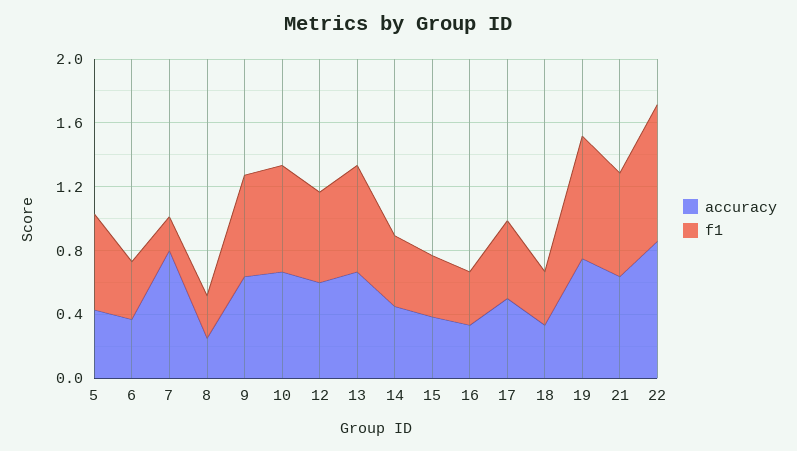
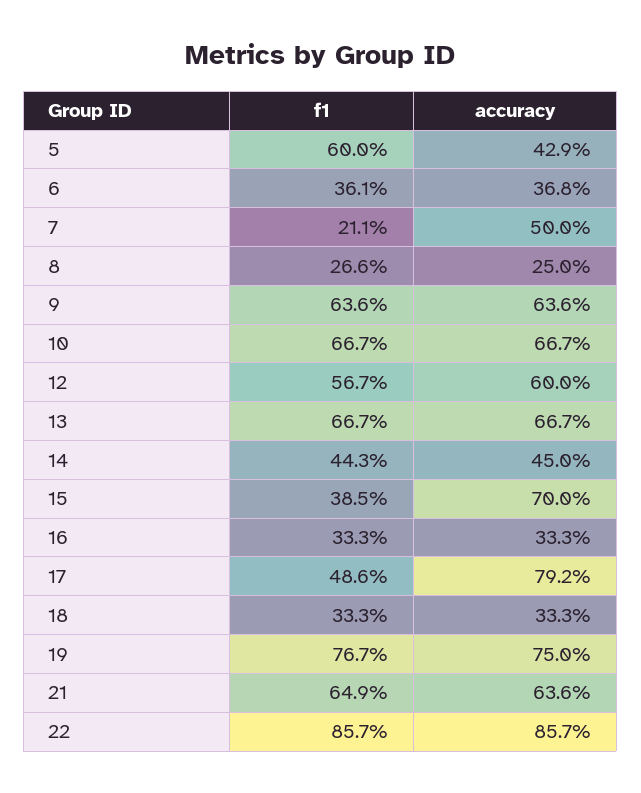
accuracy, 7: 0.8 -> 0.5
accuracy, 15: 0.4 -> 0.7
accuracy, 17: 0.5 -> 0.792

